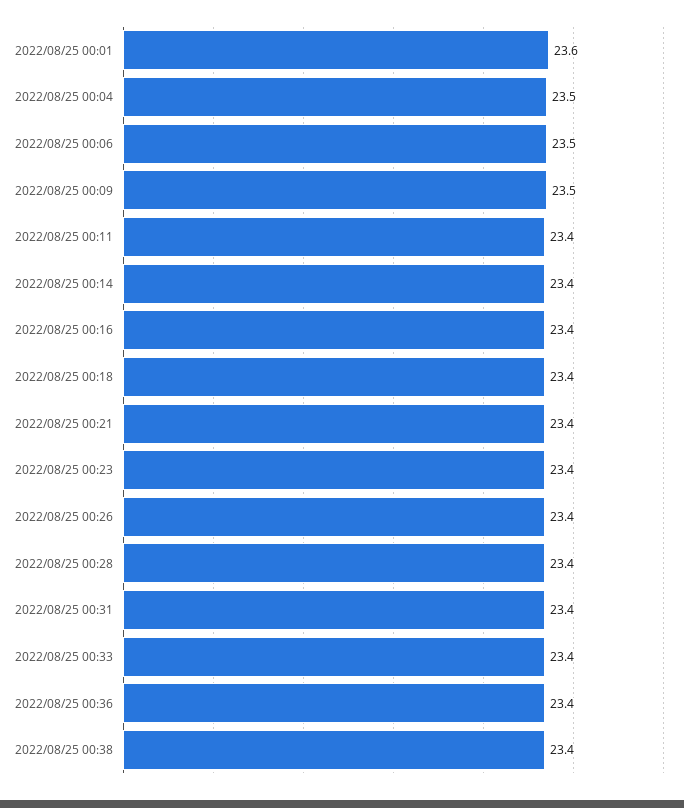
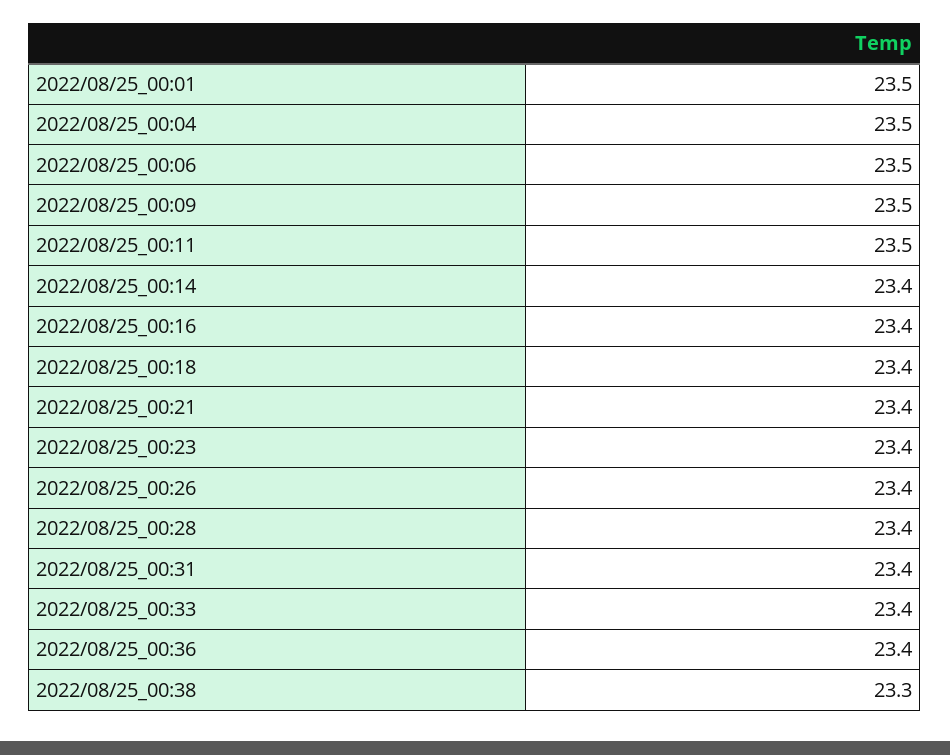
2022/08/25 00:01: 23.6 -> 23.5
2022/08/25 00:11: 23.4 -> 23.5
2022/08/25 00:38: 23.4 -> 23.3

